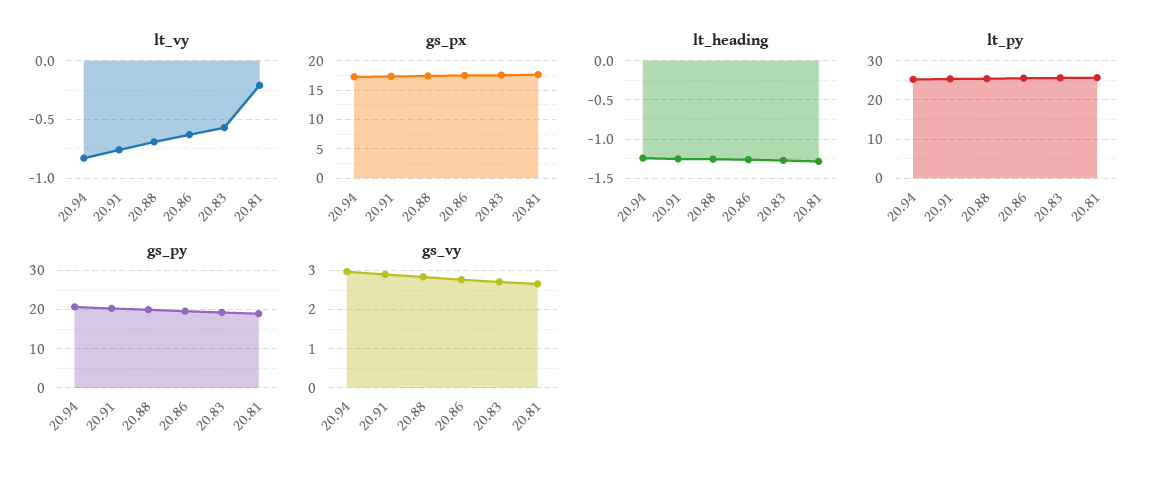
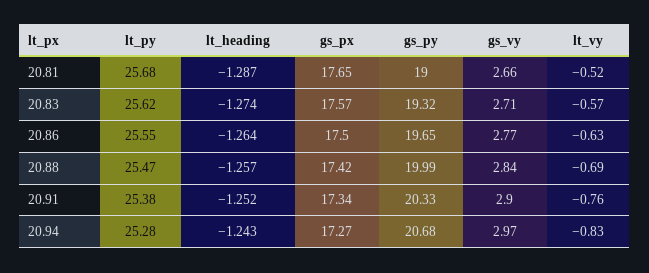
lt_vy, 20.81: -0.2 -> -0.52

